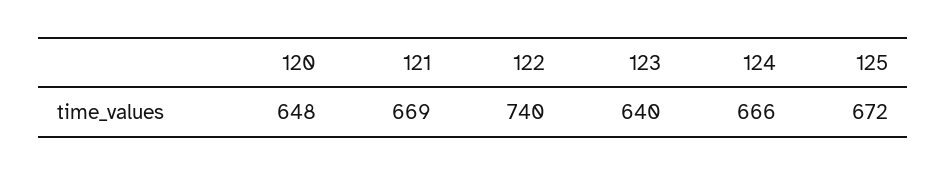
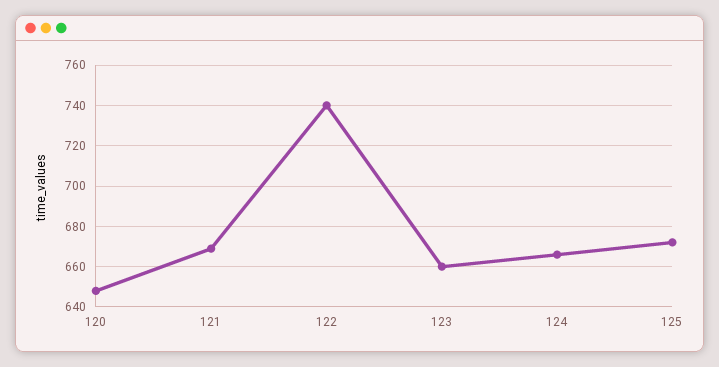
123: 640 -> 660

